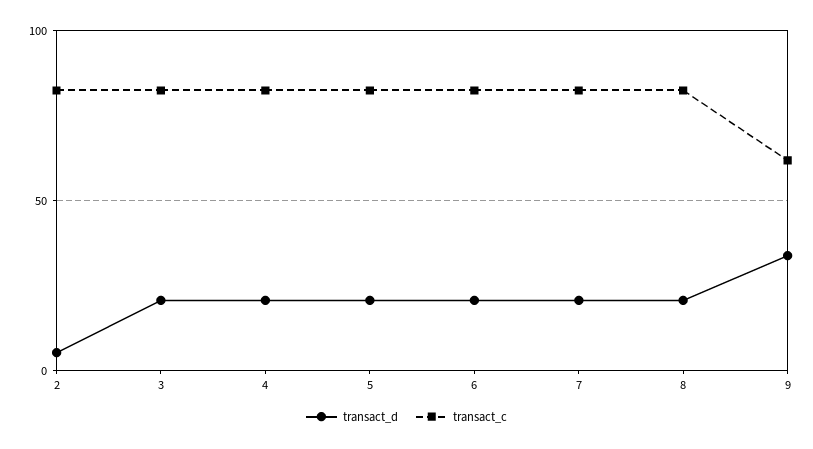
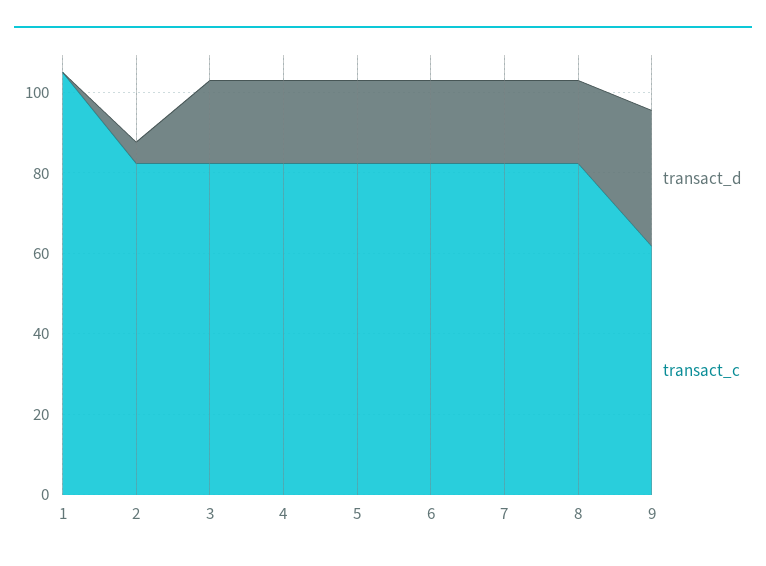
transact_d, 1: none -> 0
transact_c, 1: none -> 105

